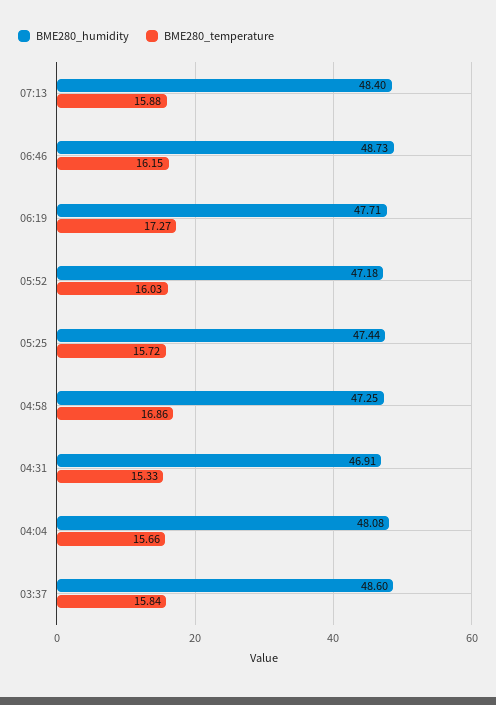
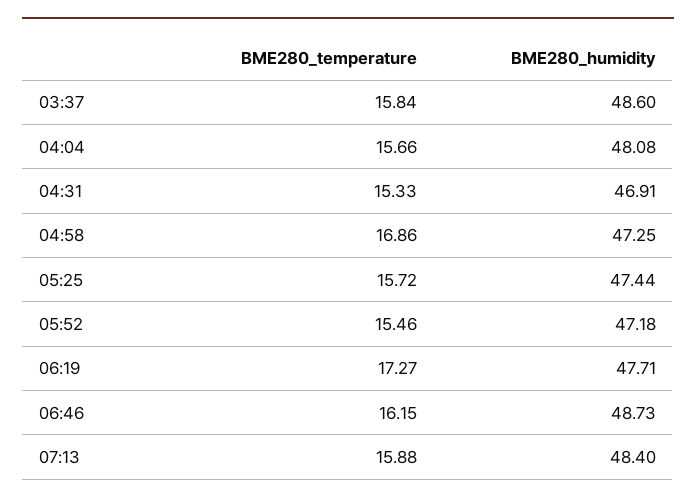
BME280_temperature, 05:52: 16.03 -> 15.46

